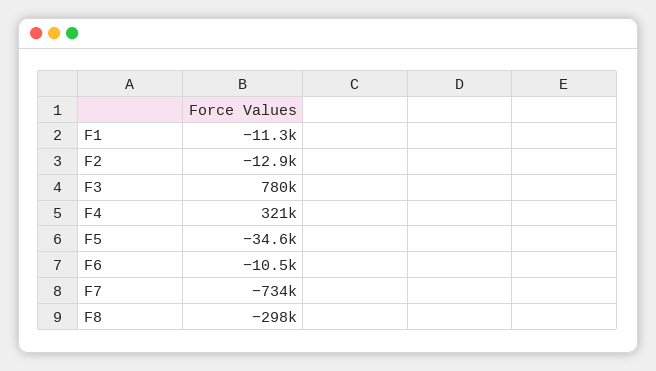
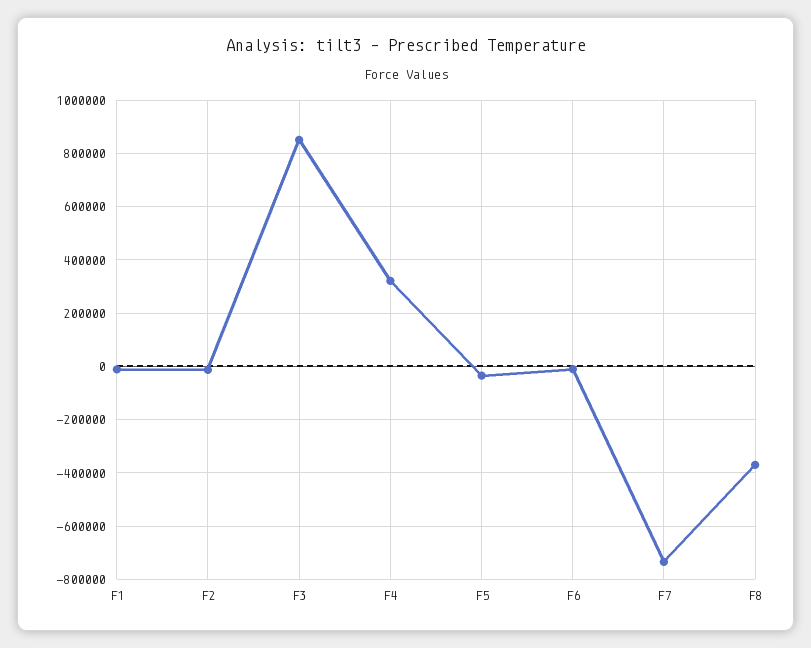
F3: 780000 -> 850000
F8: -298000 -> -375000

